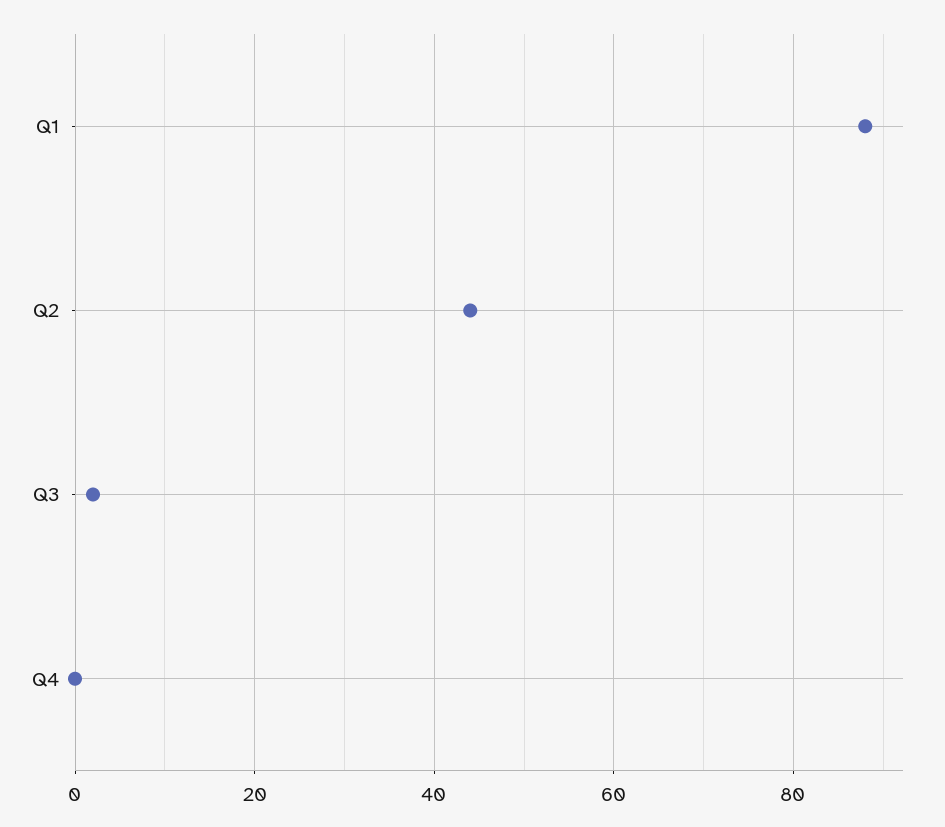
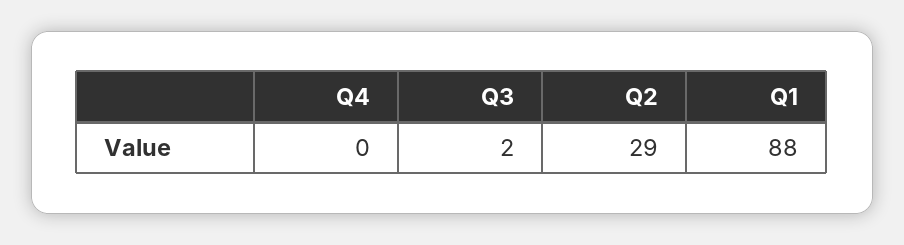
Q2: 45 -> 29

